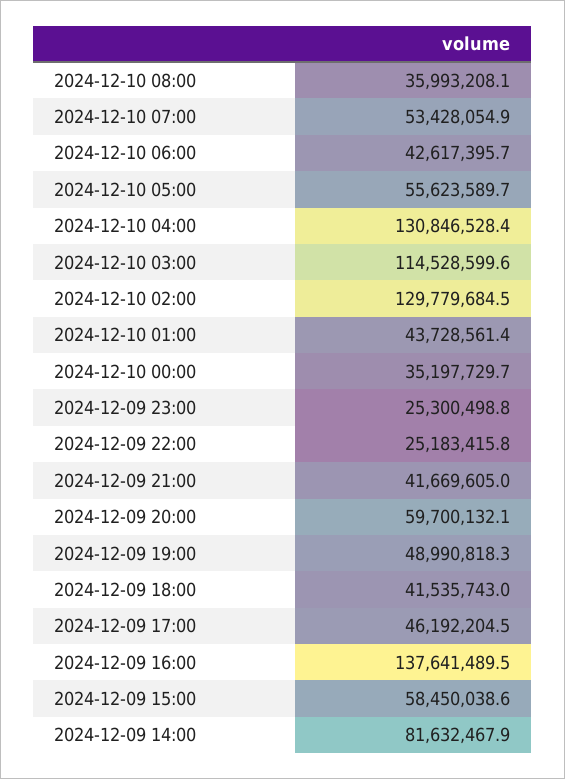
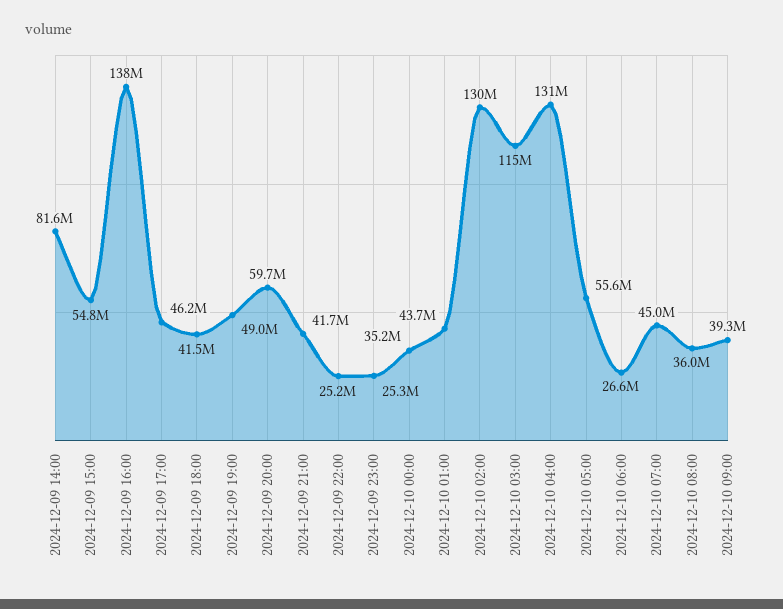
2024-12-10 07:00: 53428054.9 -> 45000000
2024-12-10 06:00: 42617395.7 -> 26600000
2024-12-09 15:00: 58450038.6 -> 54800000
2024-12-10 09:00: none -> 39300000

